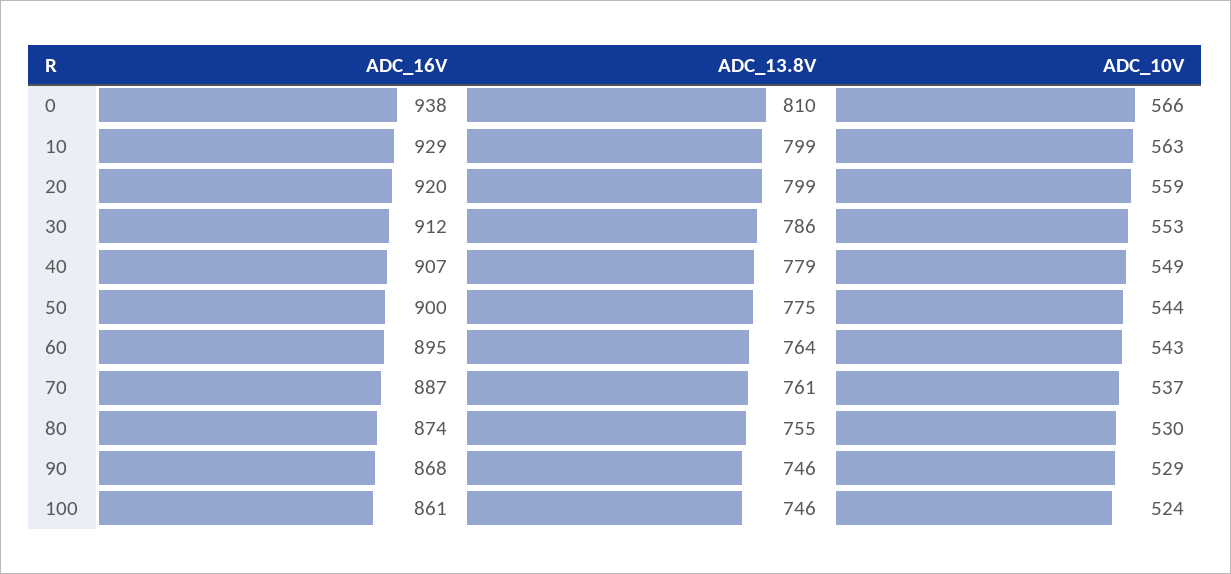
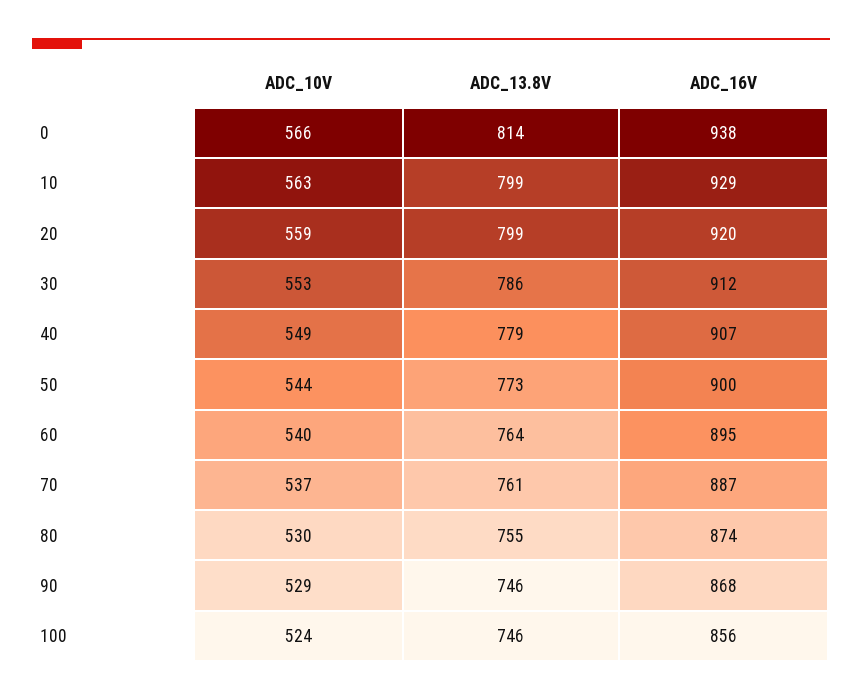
ADC_13.8V, 0: 810 -> 814
ADC_13.8V, 50: 775 -> 773
ADC_10V, 60: 543 -> 540
ADC_16V, 100: 861 -> 856

